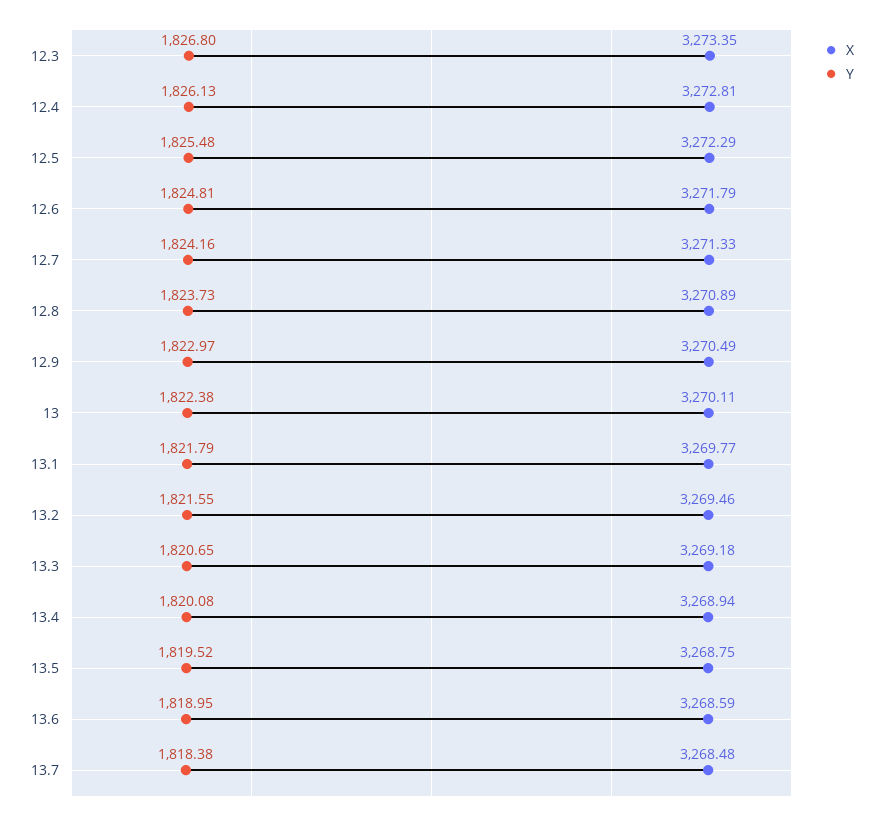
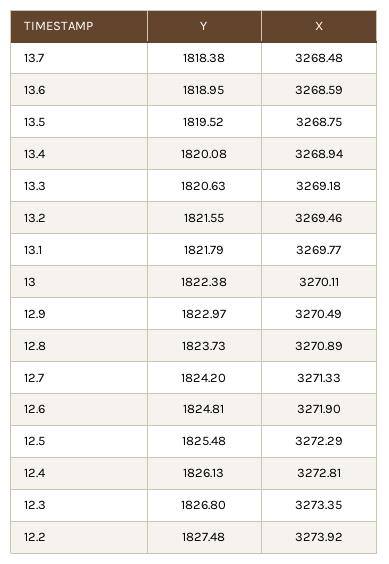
X, 12.6: 3271.79 -> 3271.9
Y, 12.7: 1824.16 -> 1824.2
Y, 13.3: 1820.65 -> 1820.63
Y, 12.2: none -> 1827.48
X, 12.2: none -> 3273.92

